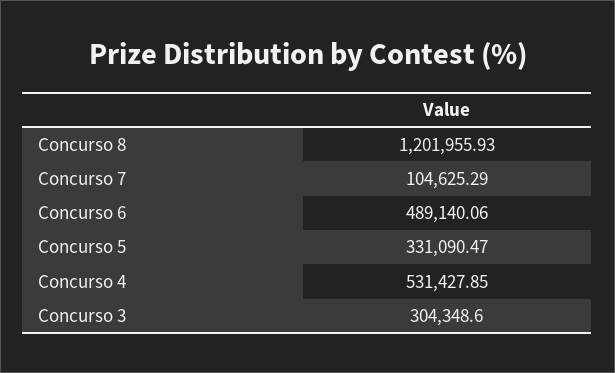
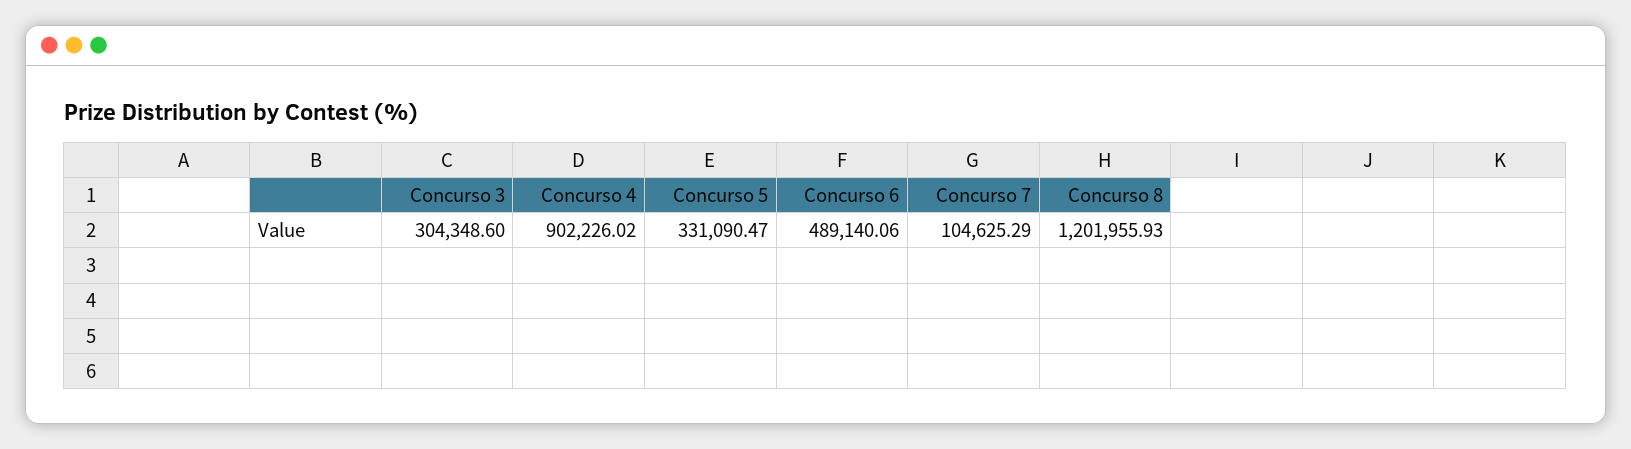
Concurso 4: 531427.85 -> 902226.02

